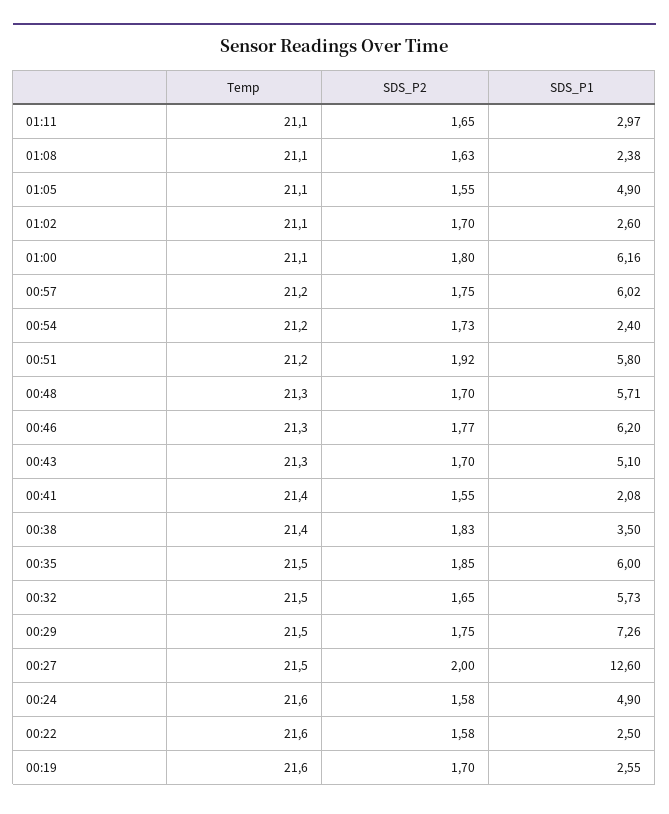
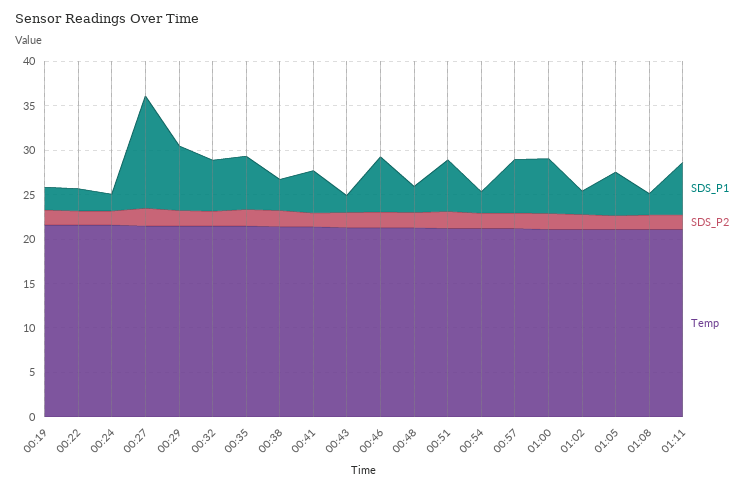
SDS_P1, 01:11: 2.97 -> 6
SDS_P1, 00:48: 5.71 -> 3
SDS_P1, 00:43: 5.1 -> 2
SDS_P1, 00:41: 2.08 -> 5
SDS_P1, 00:24: 4.9 -> 2

